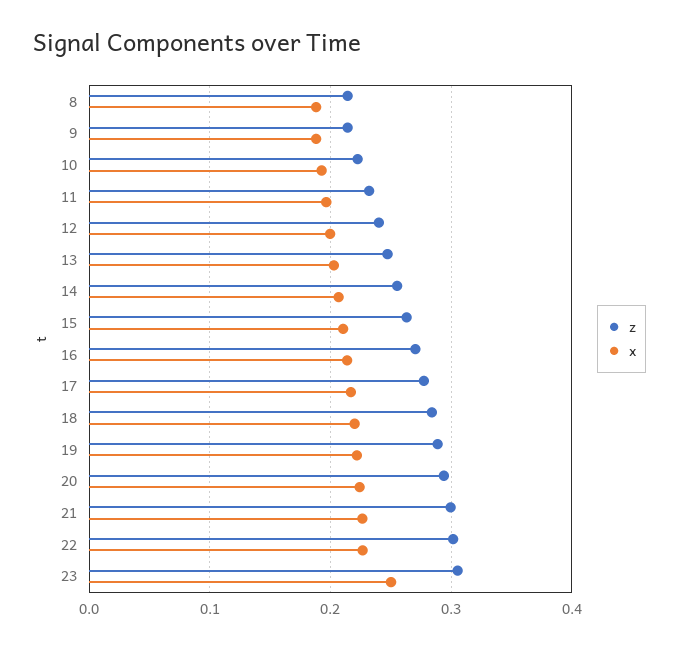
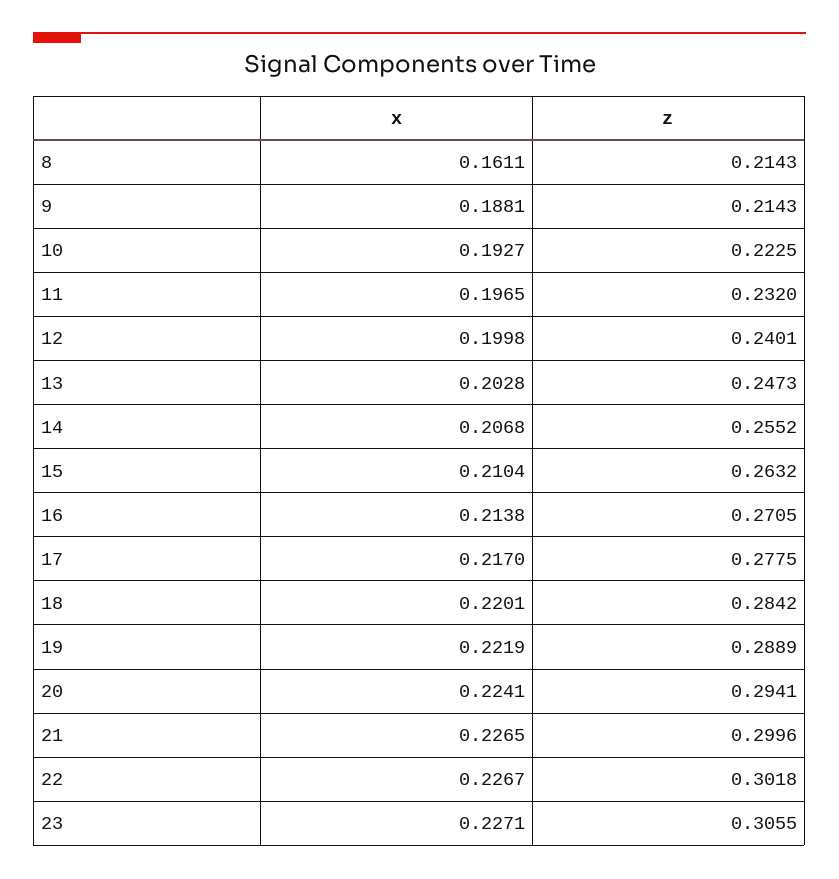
x, 8: 0.19 -> 0.1611
x, 23: 0.25 -> 0.2271

